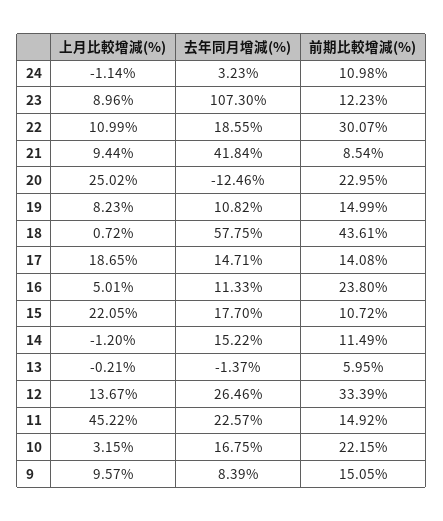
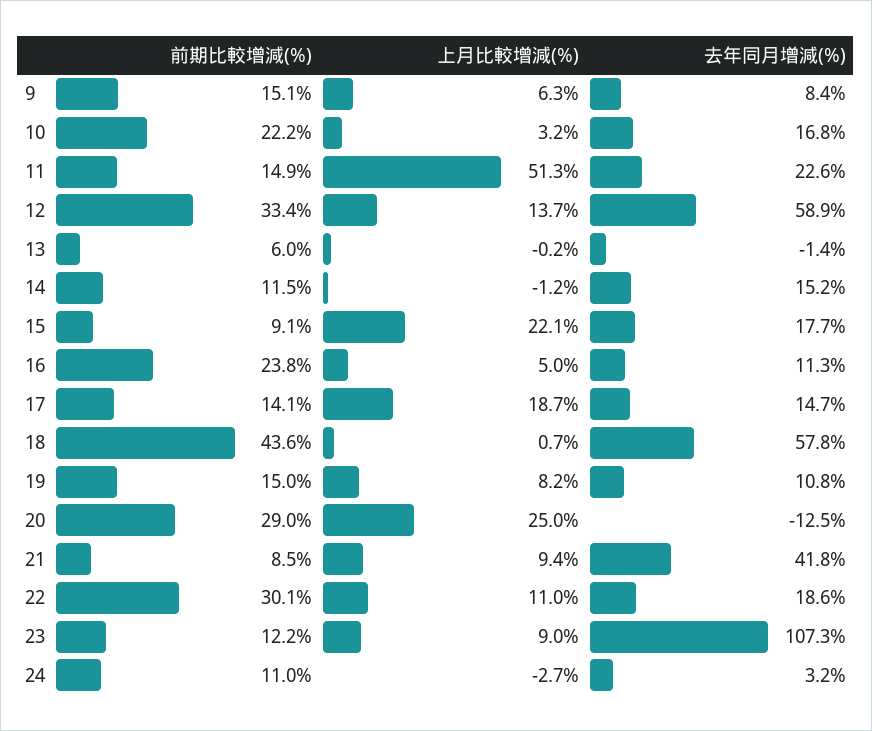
上月比較增減(%), 24: -1.14 -> -2.7
前期比較增減(%), 20: 22.95 -> 29
前期比較增減(%), 15: 10.72 -> 9.1
去年同月增減(%), 12: 26.46 -> 58.9
上月比較增減(%), 11: 45.22 -> 51.3
上月比較增減(%), 9: 9.57 -> 6.3

